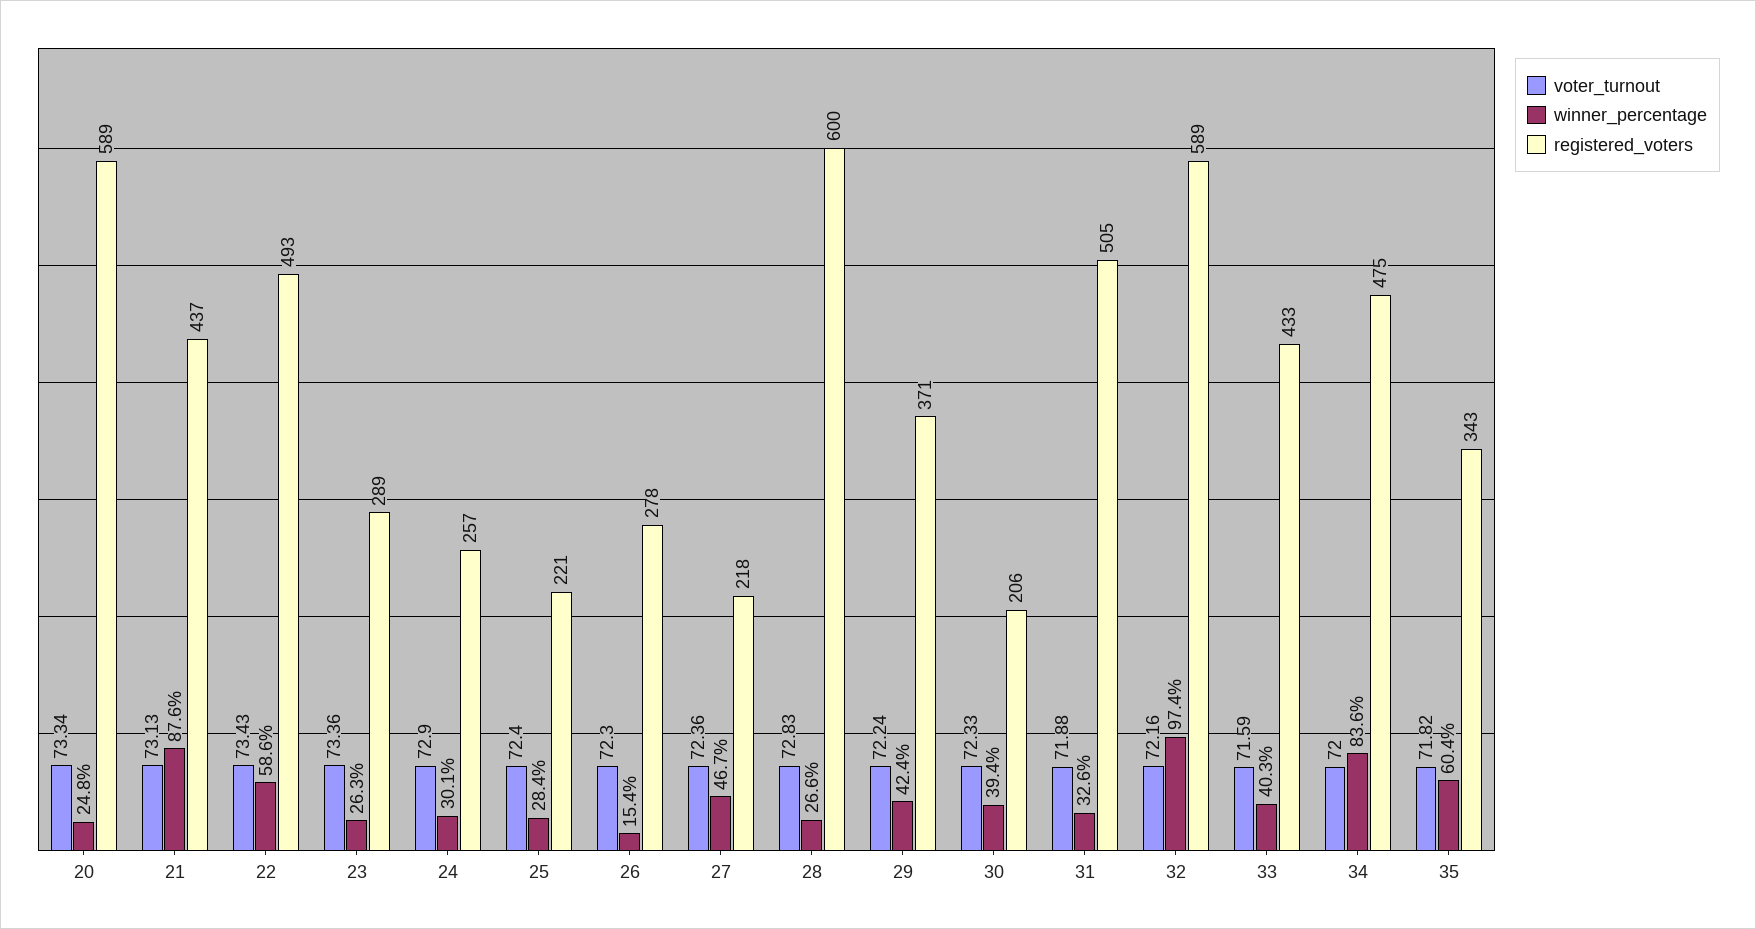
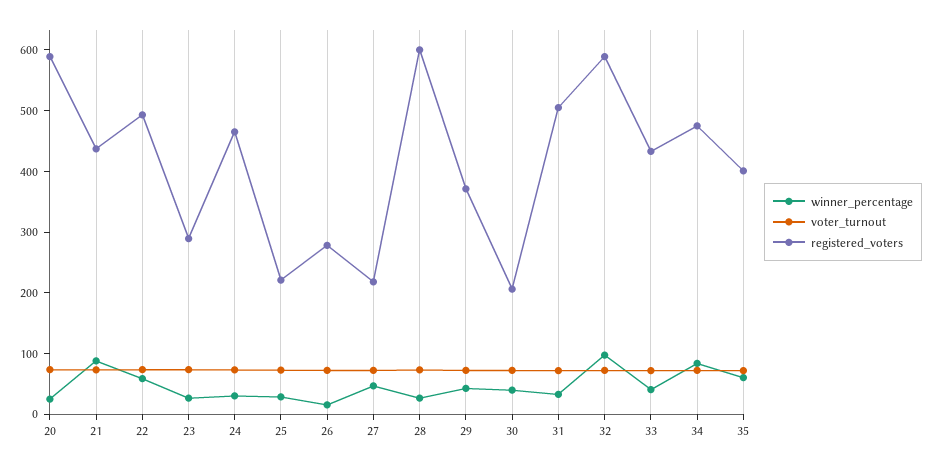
registered_voters, 24: 257 -> 460
registered_voters, 35: 343 -> 400

